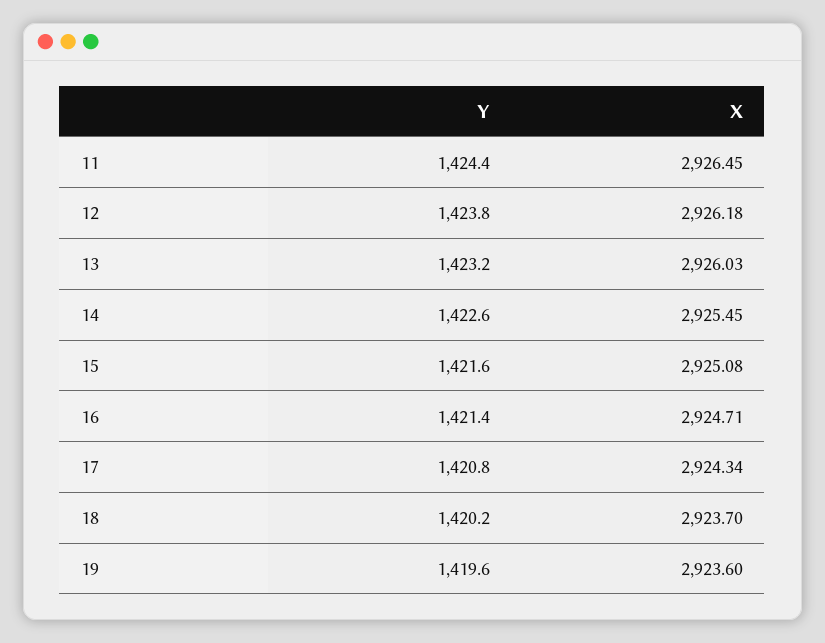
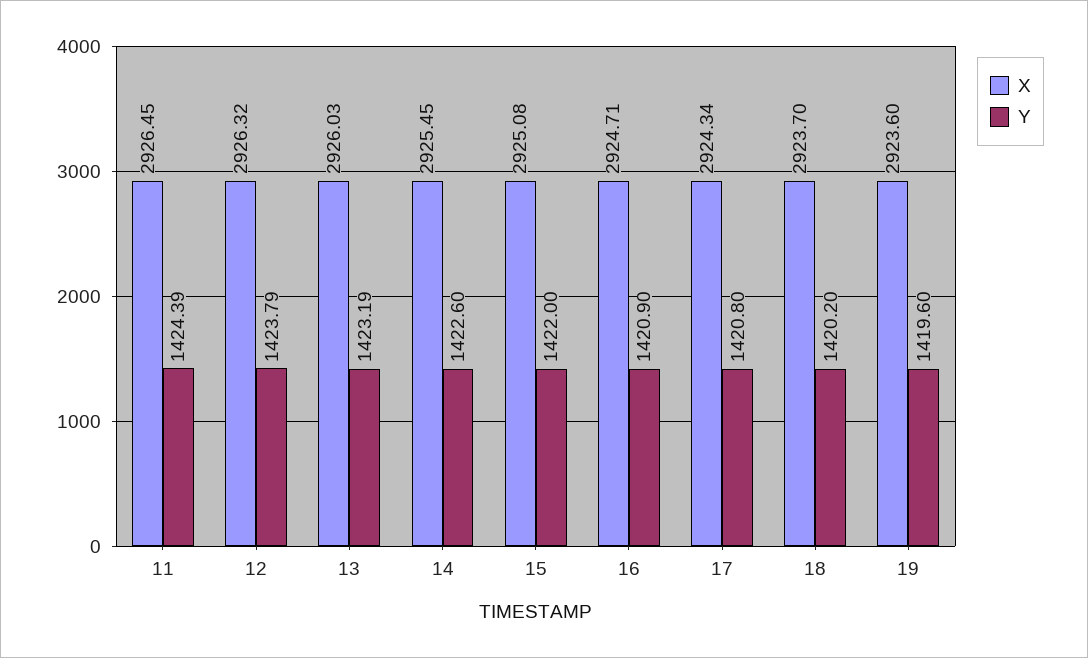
X, 12: 2926.18 -> 2926.32
Y, 15: 1421.6 -> 1422
Y, 16: 1421.4 -> 1420.9

